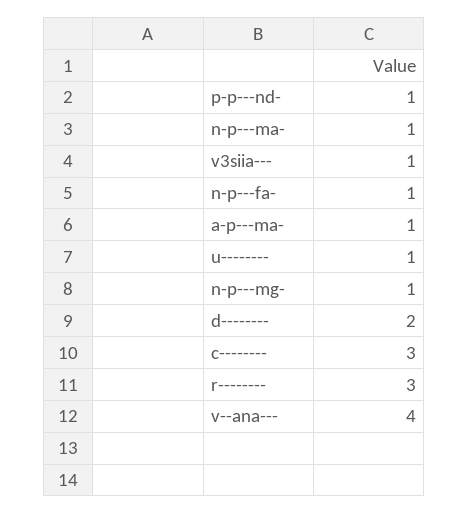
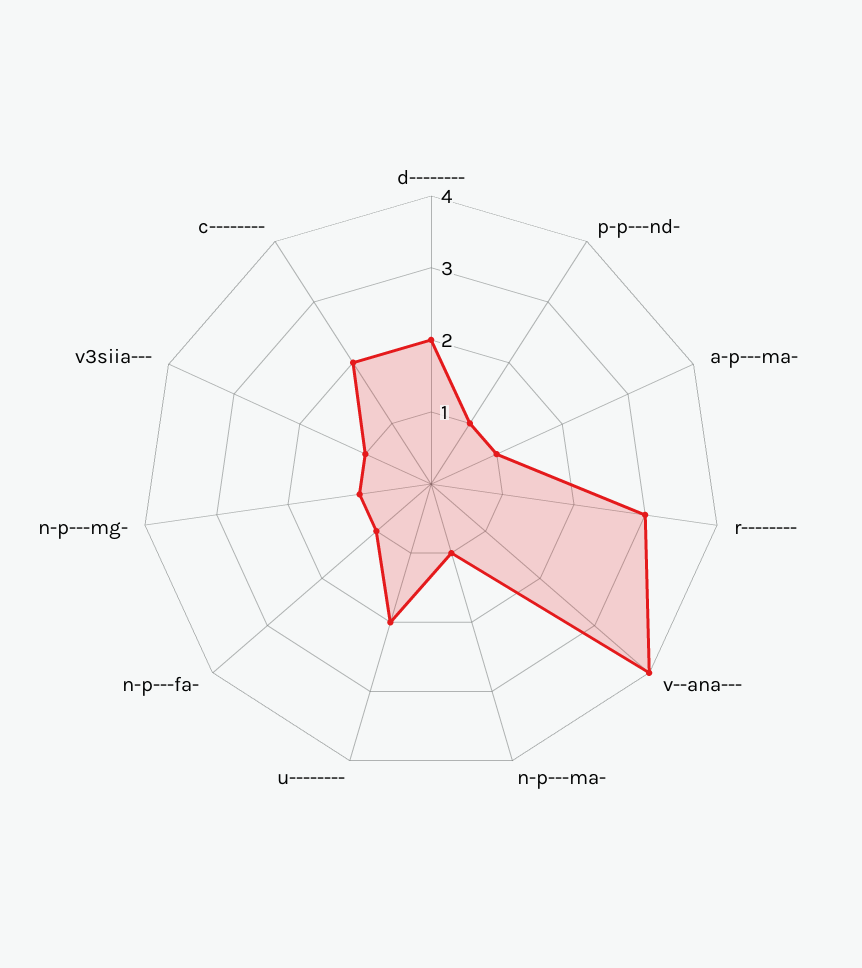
u--------: 1 -> 2
c--------: 3 -> 2

